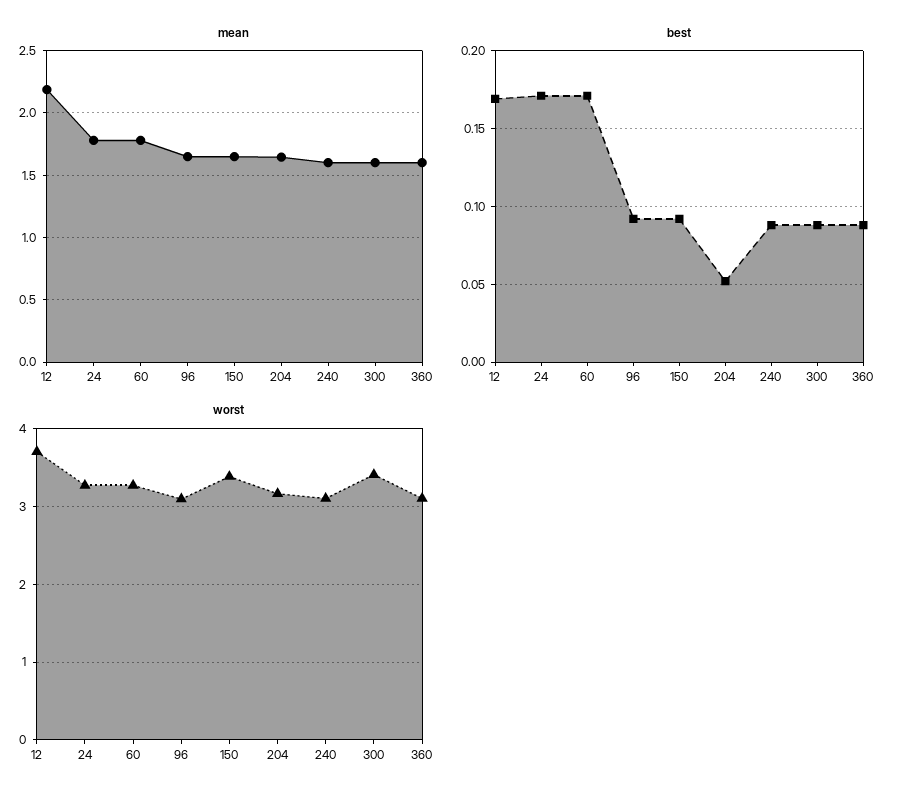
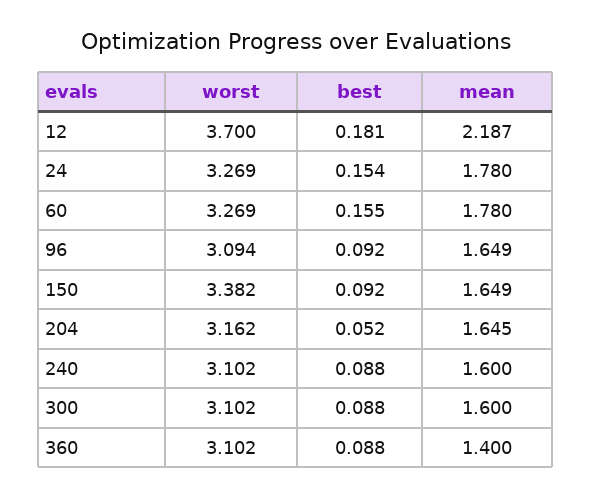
mean, 360: 1.6 -> 1.4
best, 12: 0.17 -> 0.181
best, 24: 0.17 -> 0.154
best, 60: 0.17 -> 0.155
worst, 300: 3.4 -> 3.102

